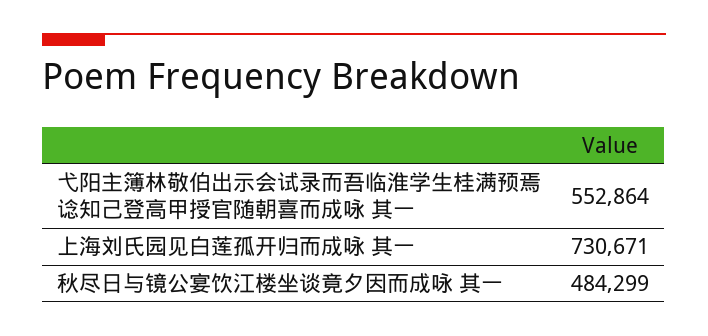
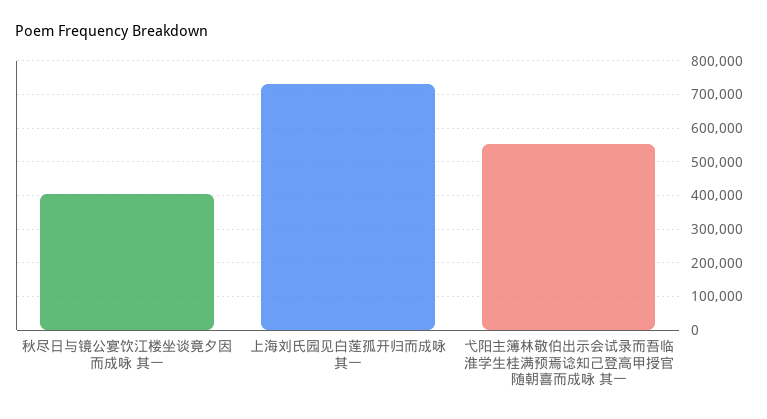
秋尽日与镜公宴饮江楼坐谈竟夕因而成咏 其一: 484299 -> 400000

